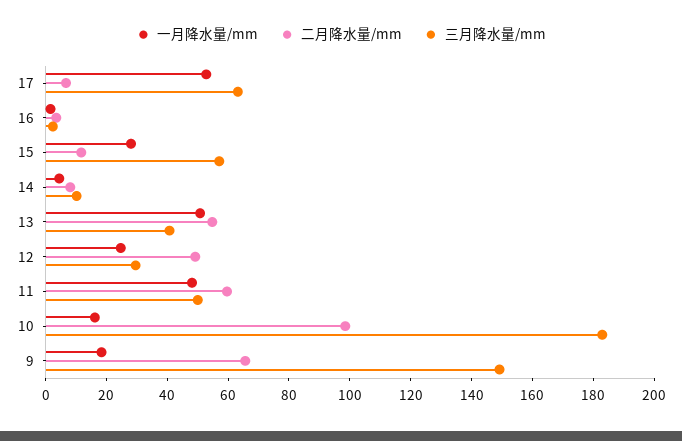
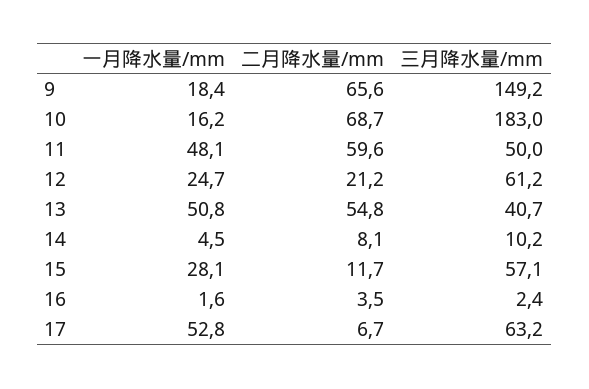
二月降水量/mm, 12: 50 -> 21.2
三月降水量/mm, 12: 30 -> 61.2
二月降水量/mm, 10: 100 -> 68.7

